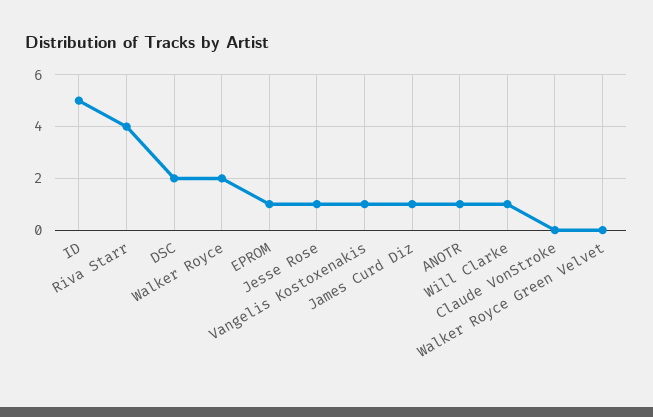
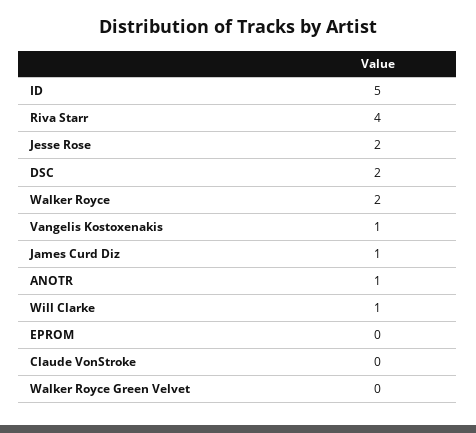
EPROM: 1 -> 0
Jesse Rose: 1 -> 2

